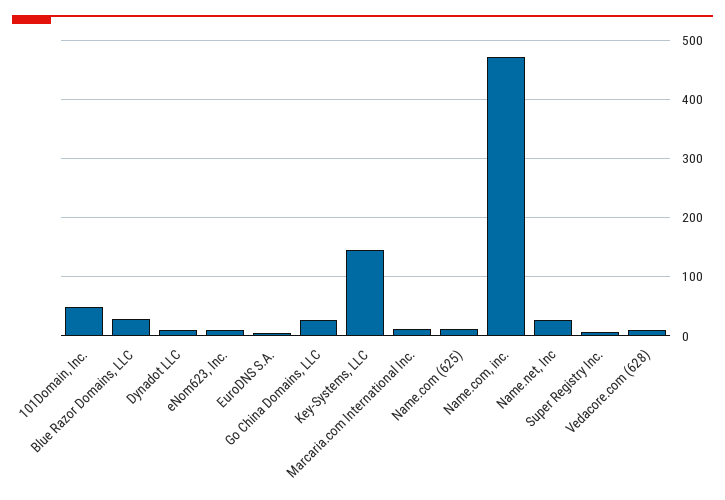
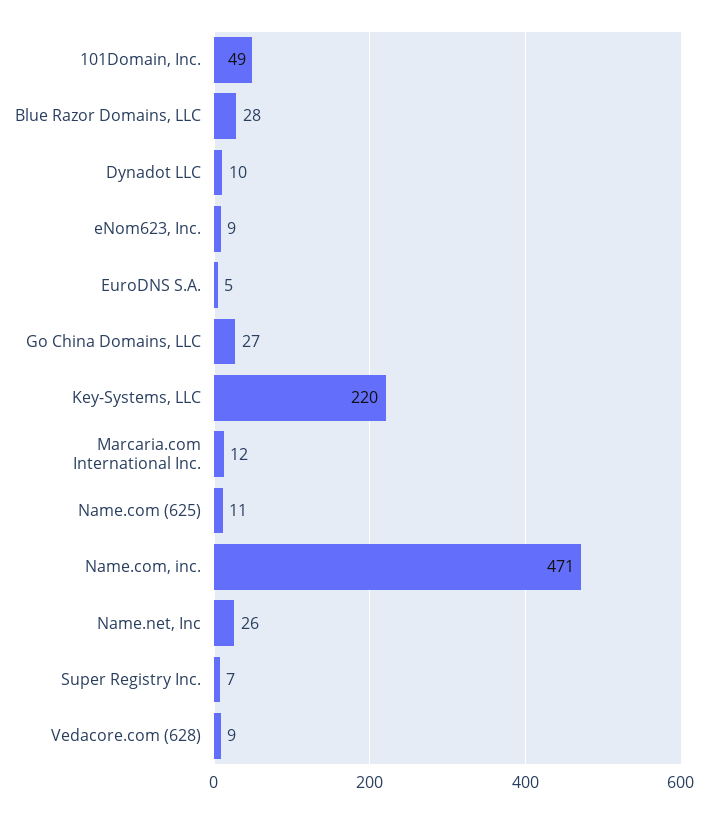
Key-Systems, LLC: 140 -> 220

